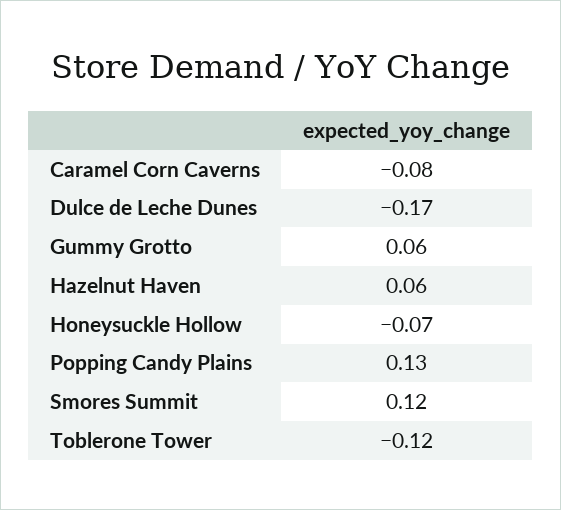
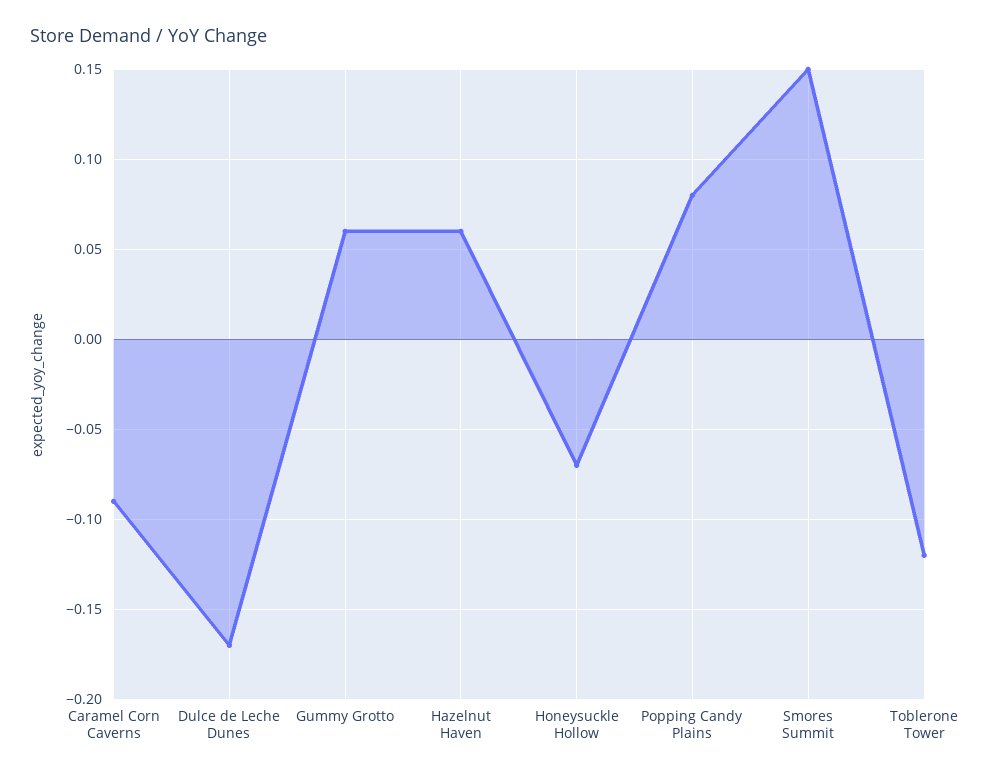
Caramel Corn Caverns: -0.08 -> -0.09
Popping Candy Plains: 0.13 -> 0.08
Smores Summit: 0.12 -> 0.15

